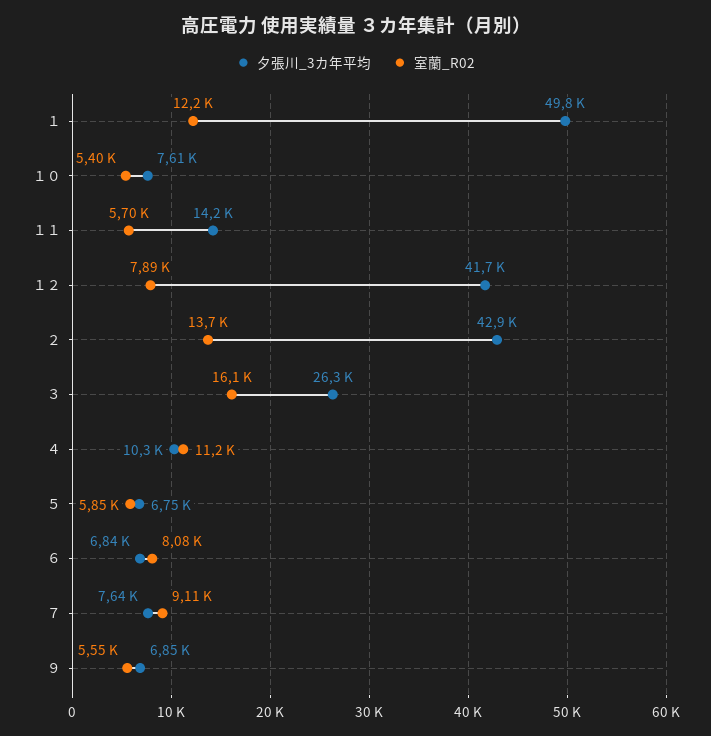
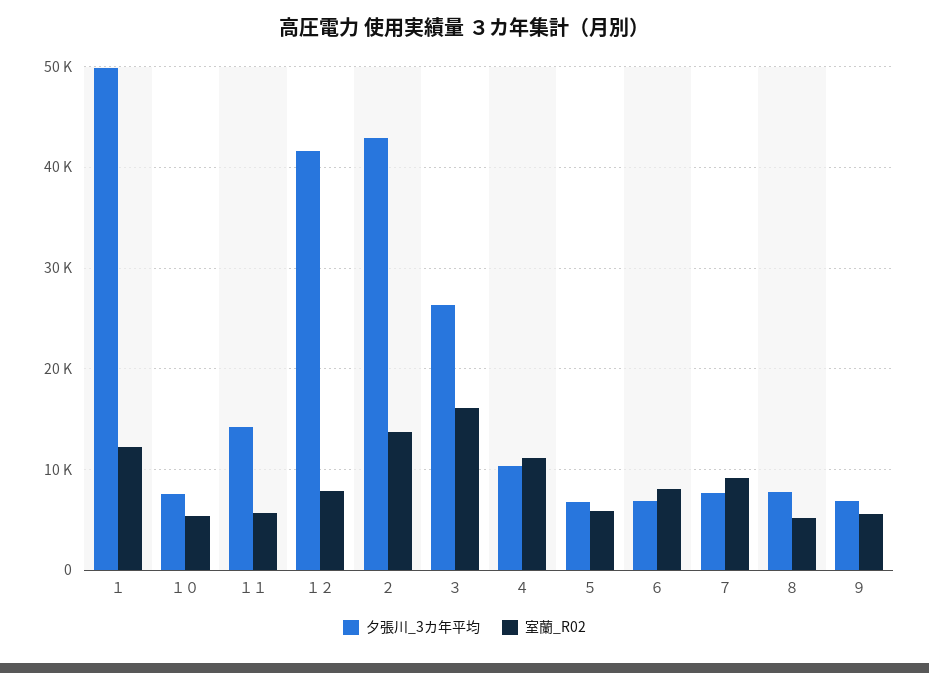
夕張川_3カ年平均, ８: none -> 8000
室蘭_R02, ８: none -> 5000

